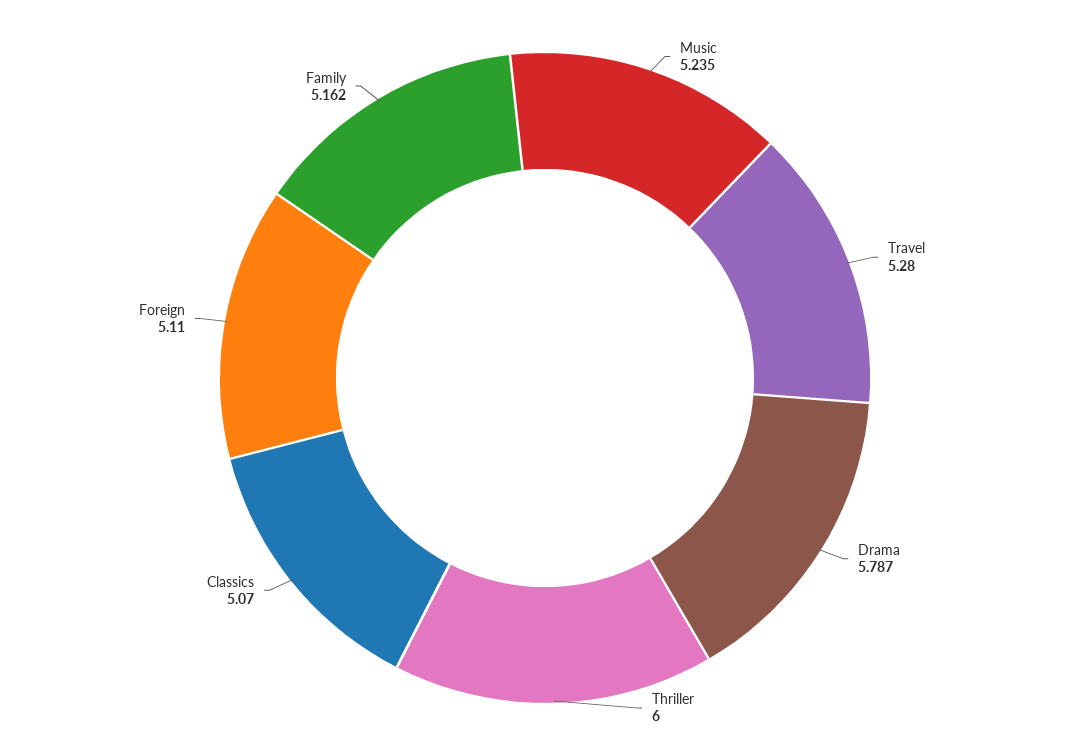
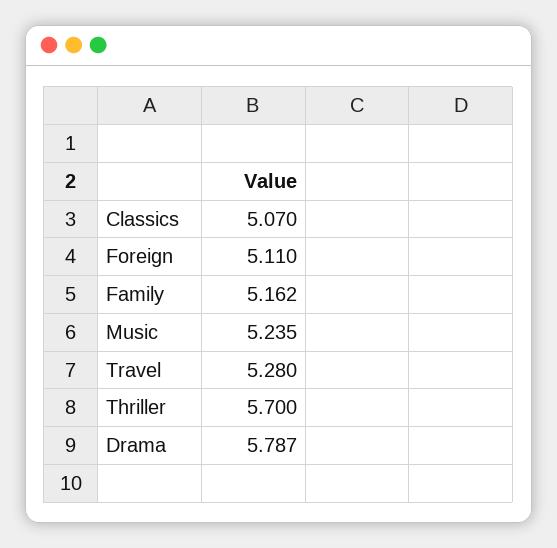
Thriller: 6 -> 5.7

